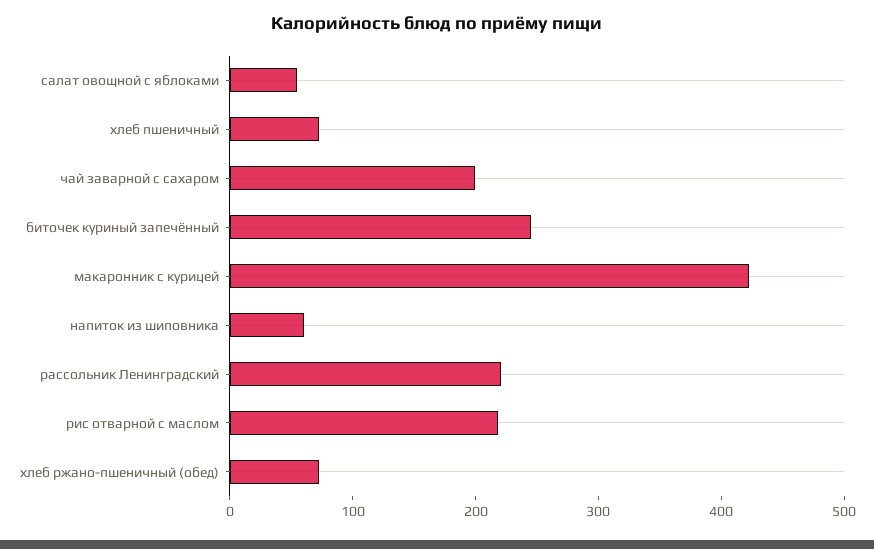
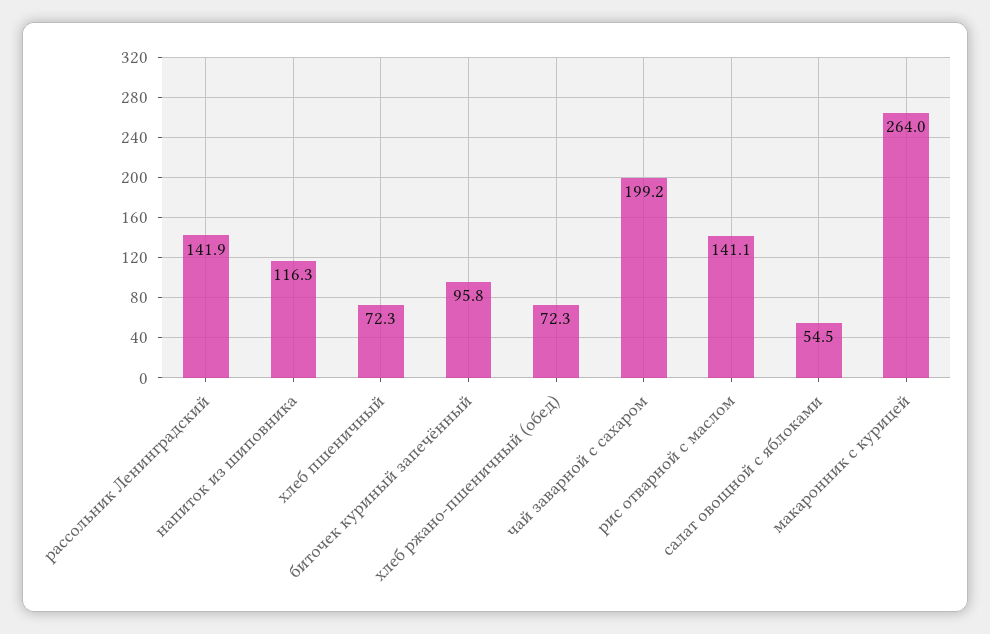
биточек куриный запечённый: 240 -> 95.8
макаронник с курицей: 420 -> 264
напиток из шиповника: 60 -> 116.3
рассольник Ленинградский: 220 -> 141.9
рис отварной с маслом: 220 -> 141.1

